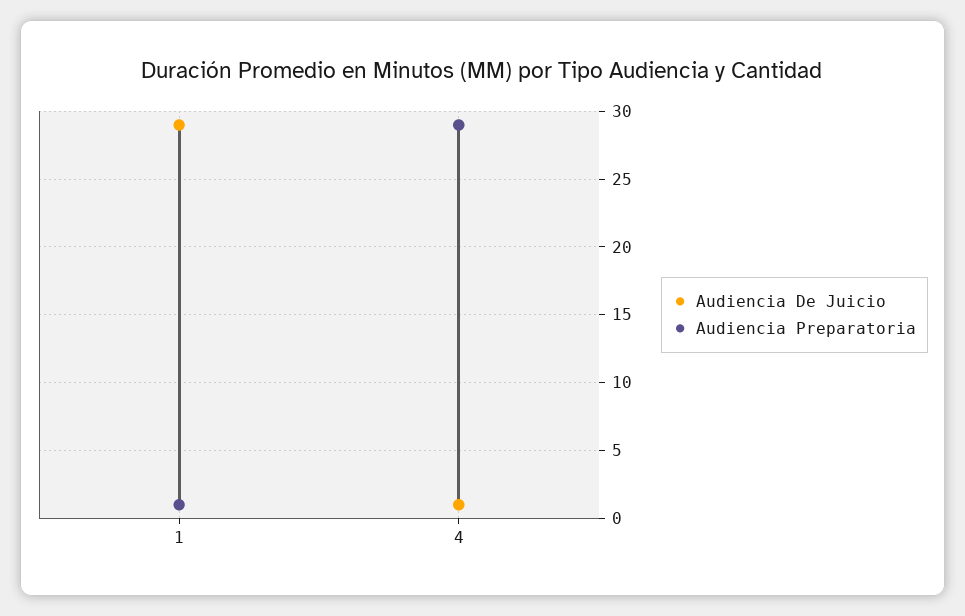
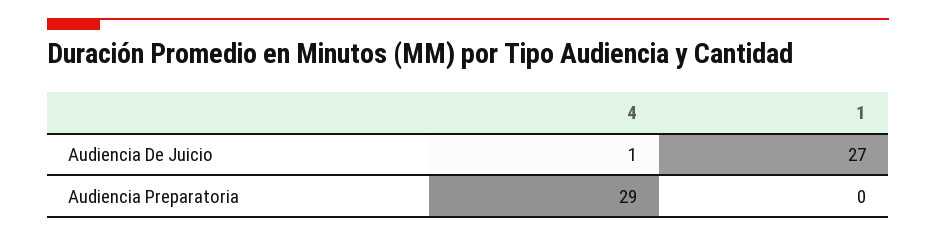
Audiencia De Juicio, 1: 29 -> 27
Audiencia Preparatoria, 1: 1 -> 0

